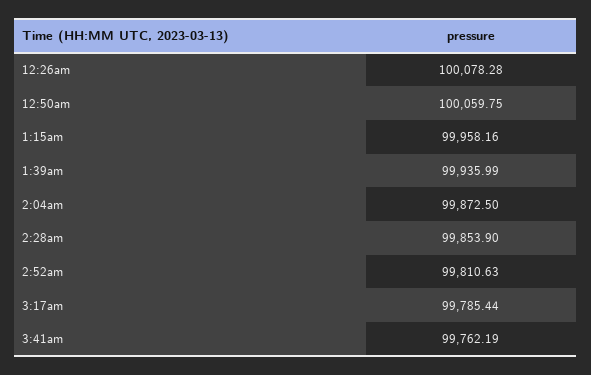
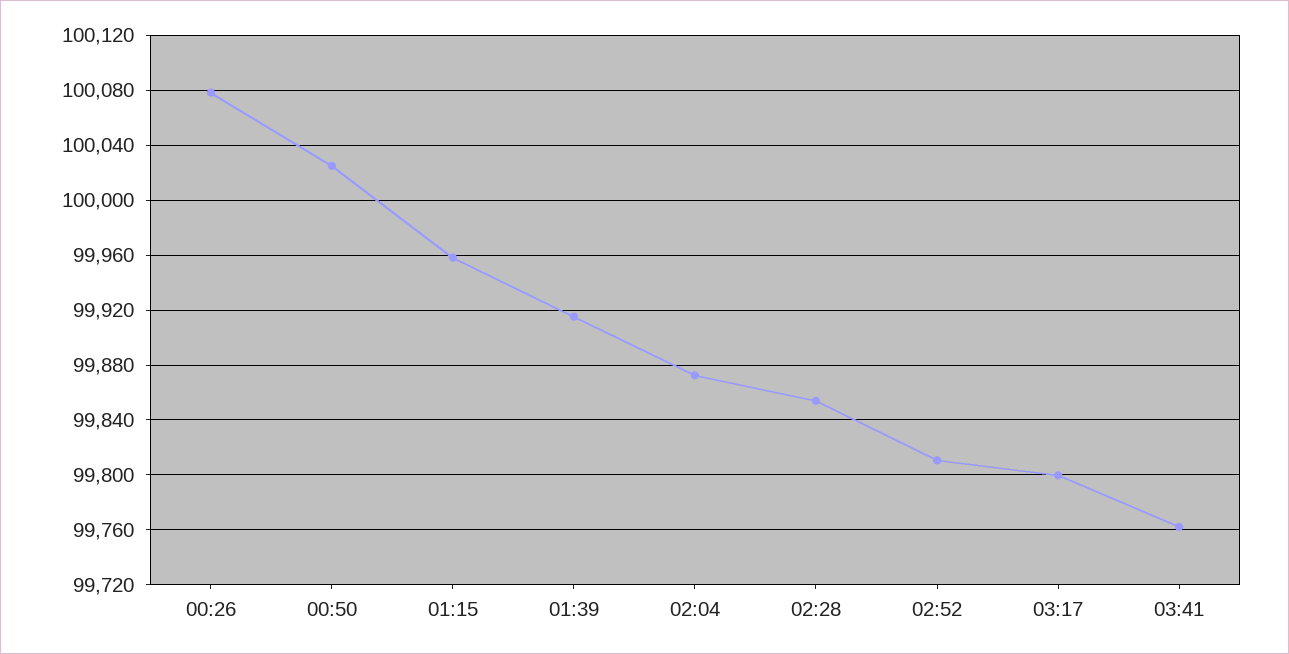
12:50am: 100059.75 -> 100025
1:39am: 99935.99 -> 99915
3:17am: 99785.44 -> 99800

